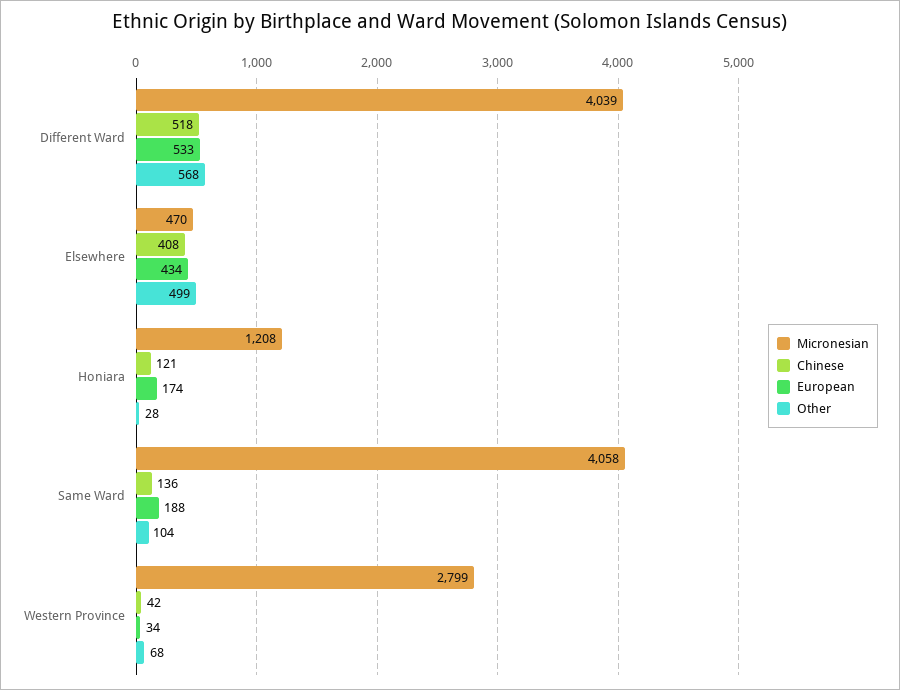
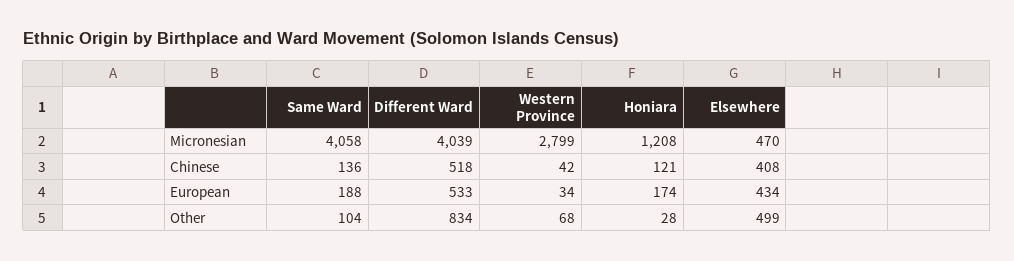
Other, Different Ward: 568 -> 834

